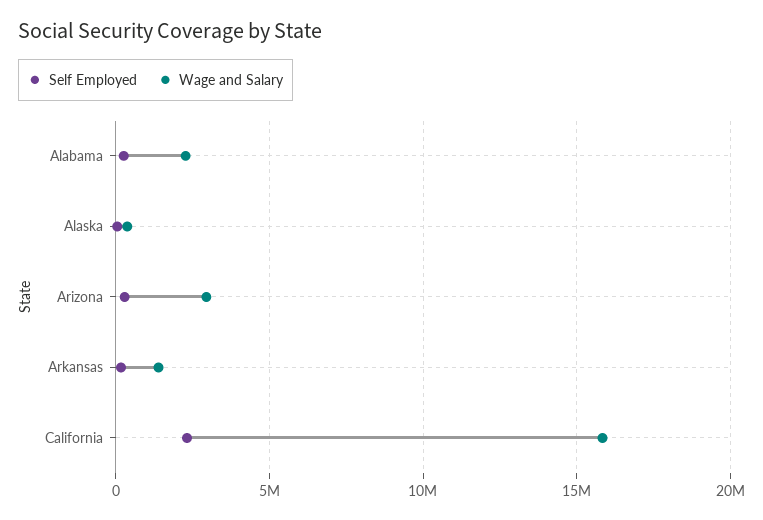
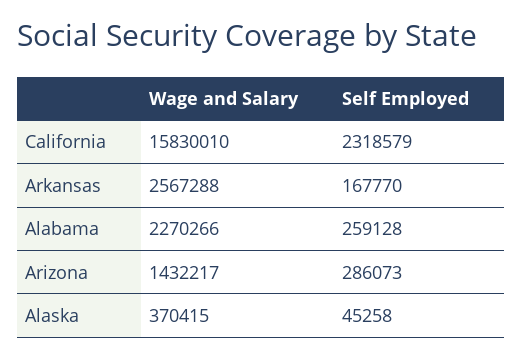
Wage and Salary, Arizona: 3000000 -> 1432217
Wage and Salary, Arkansas: 1500000 -> 2567288

